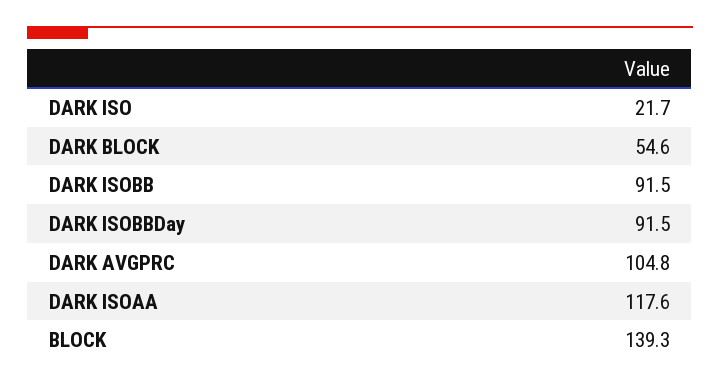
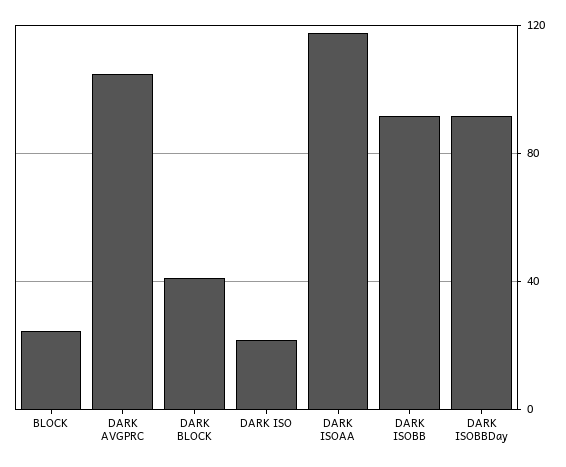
DARK BLOCK: 54.6 -> 40
BLOCK: 139.3 -> 25

